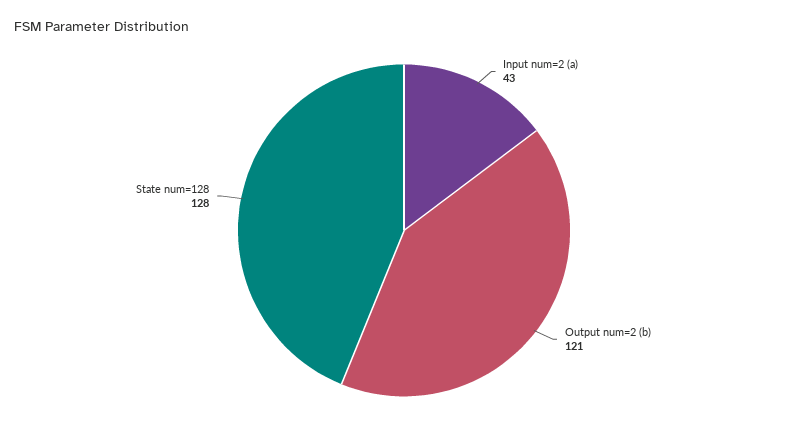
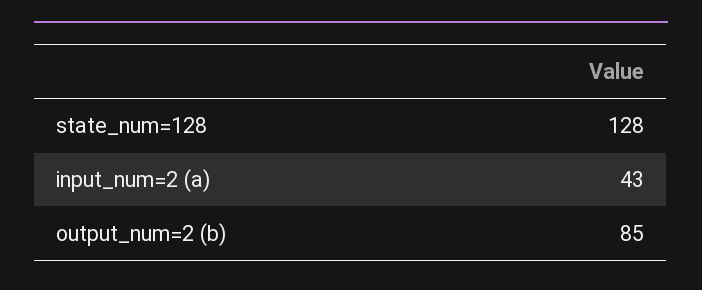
Output num=2 (b): 121 -> 85

